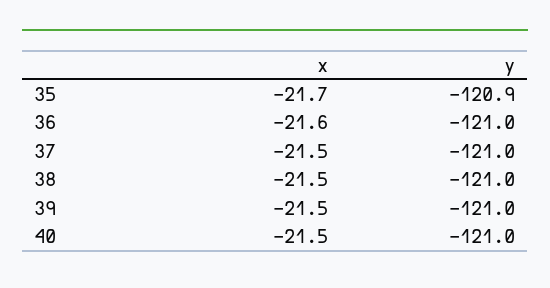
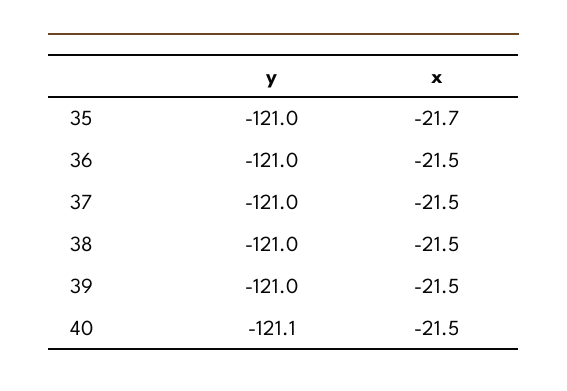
y, 35: -120.9 -> -121
x, 36: -21.6 -> -21.5
y, 40: -121 -> -121.1

